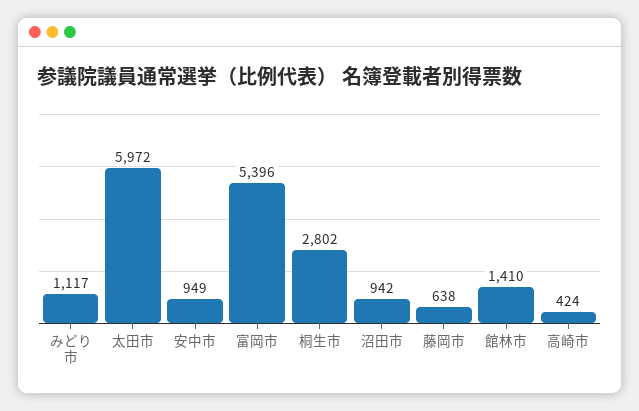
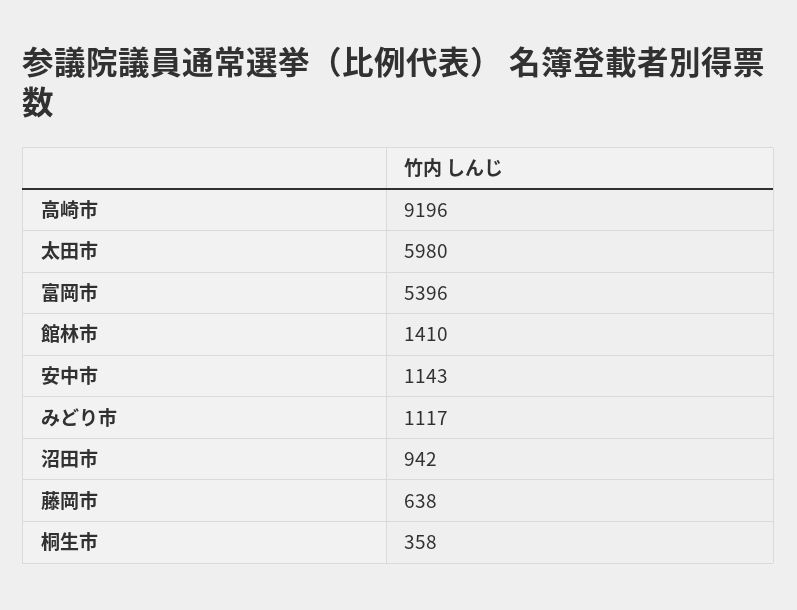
太田市: 5972 -> 5980
安中市: 949 -> 1143
桐生市: 2802 -> 358
高崎市: 424 -> 9196

